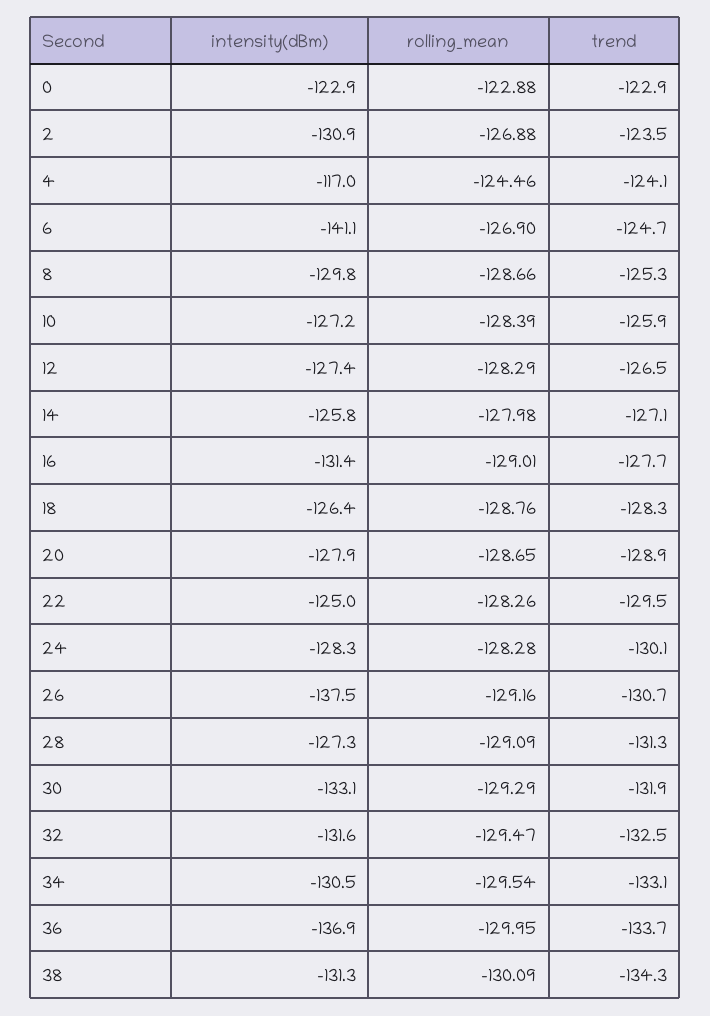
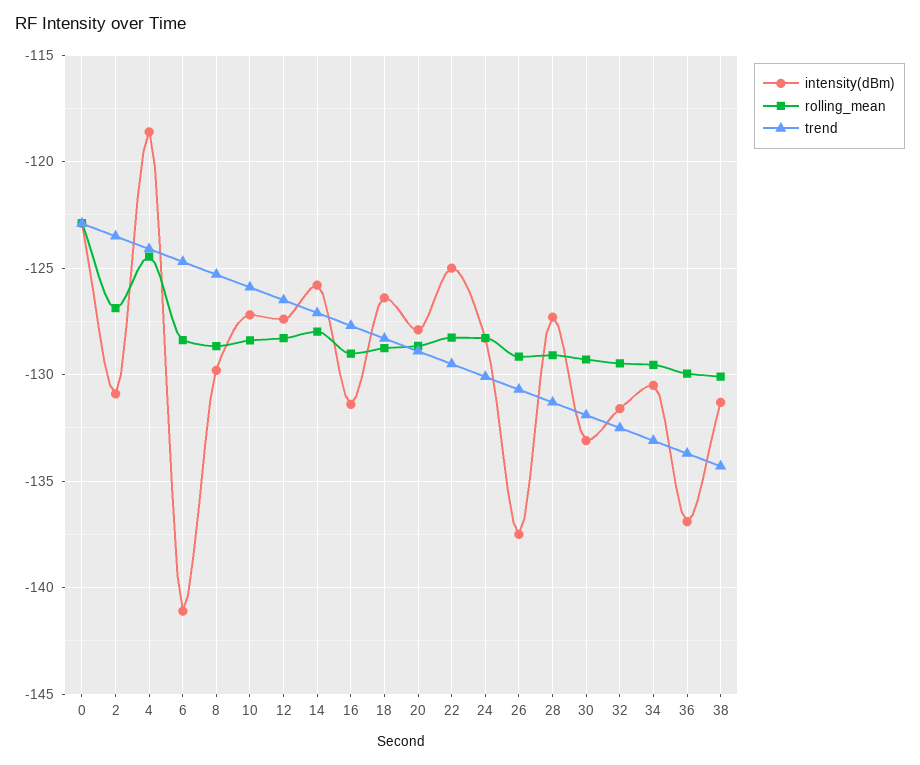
intensity(dBm), 4: -117 -> -118.5
rolling_mean, 6: -126.9 -> -128.5

